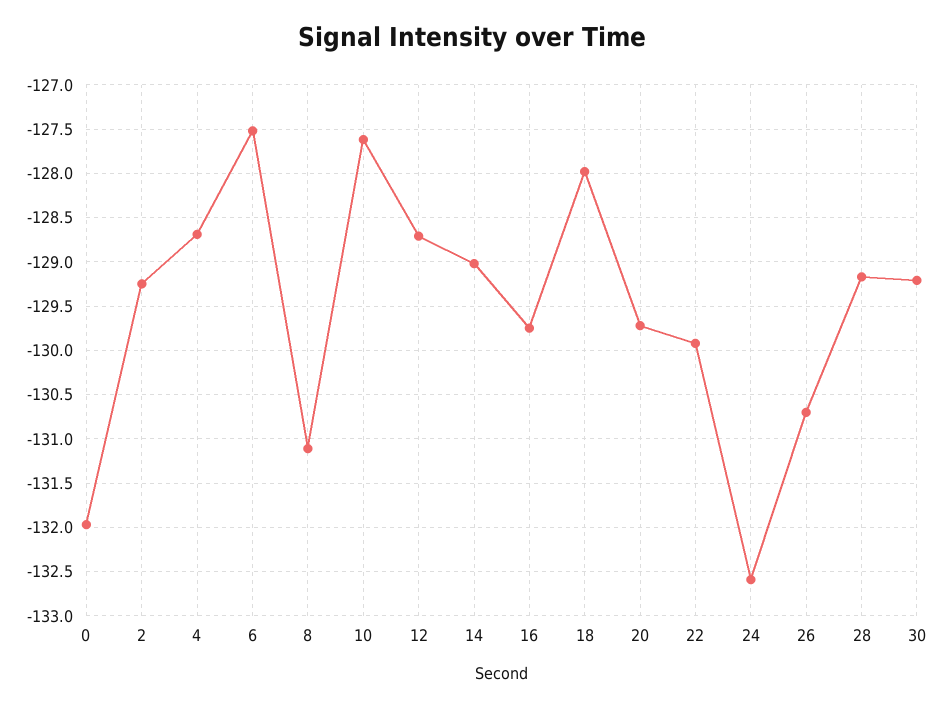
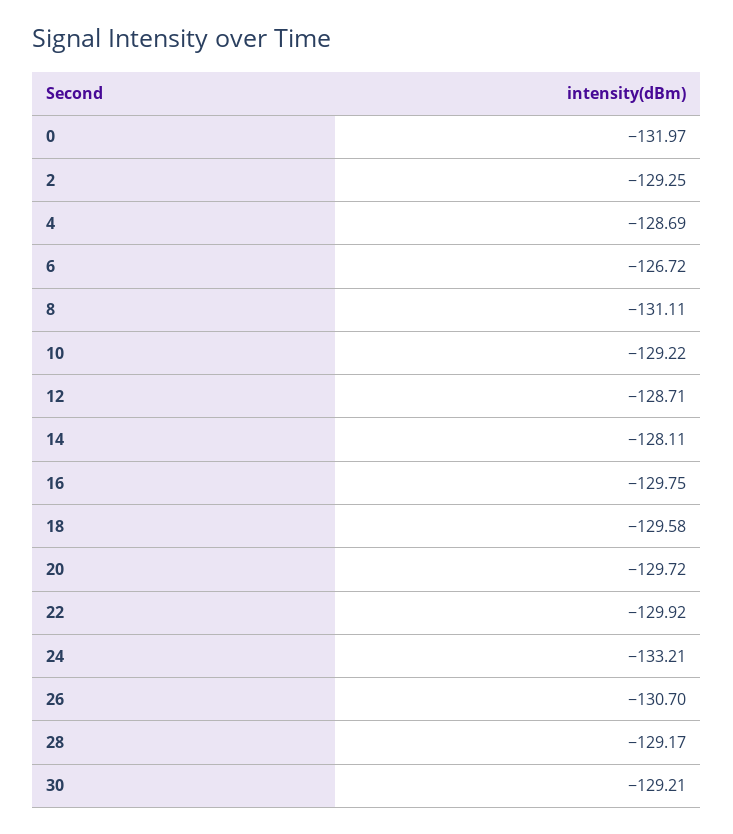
6: -127.5 -> -126.72
10: -127.6 -> -129.22
14: -129 -> -128.11
18: -128 -> -129.58
24: -132.6 -> -133.21

